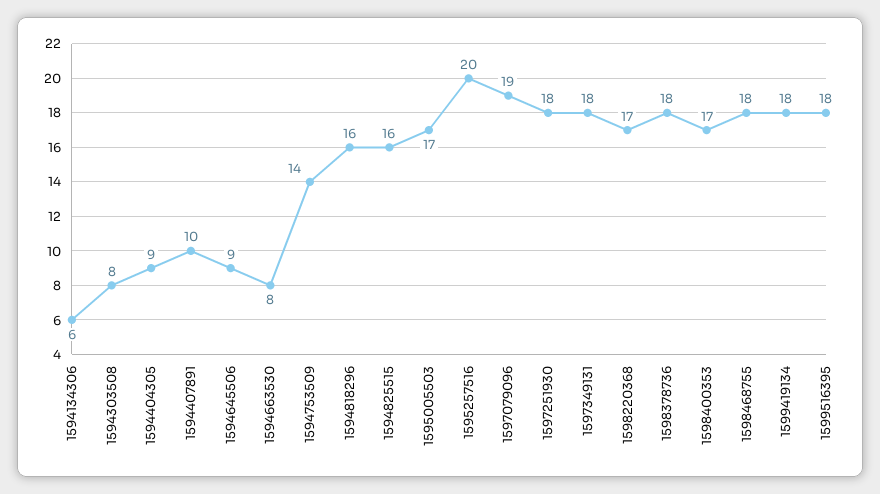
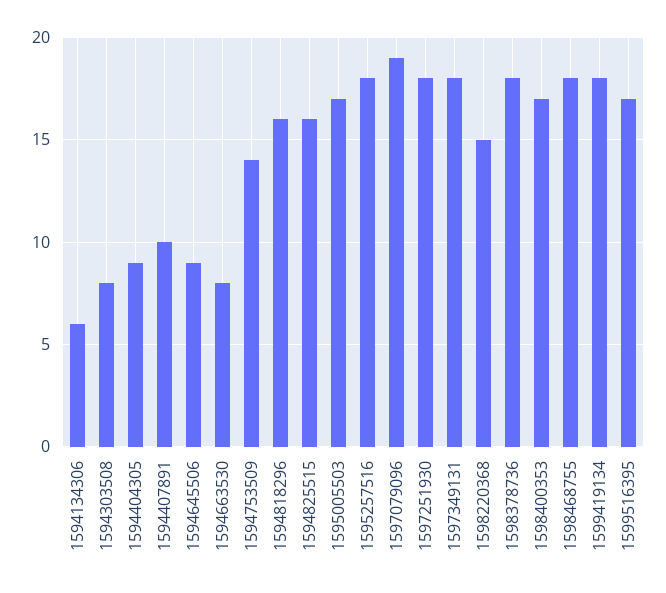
1595257516: 20 -> 18
1598220368: 17 -> 15
1599516395: 18 -> 17

